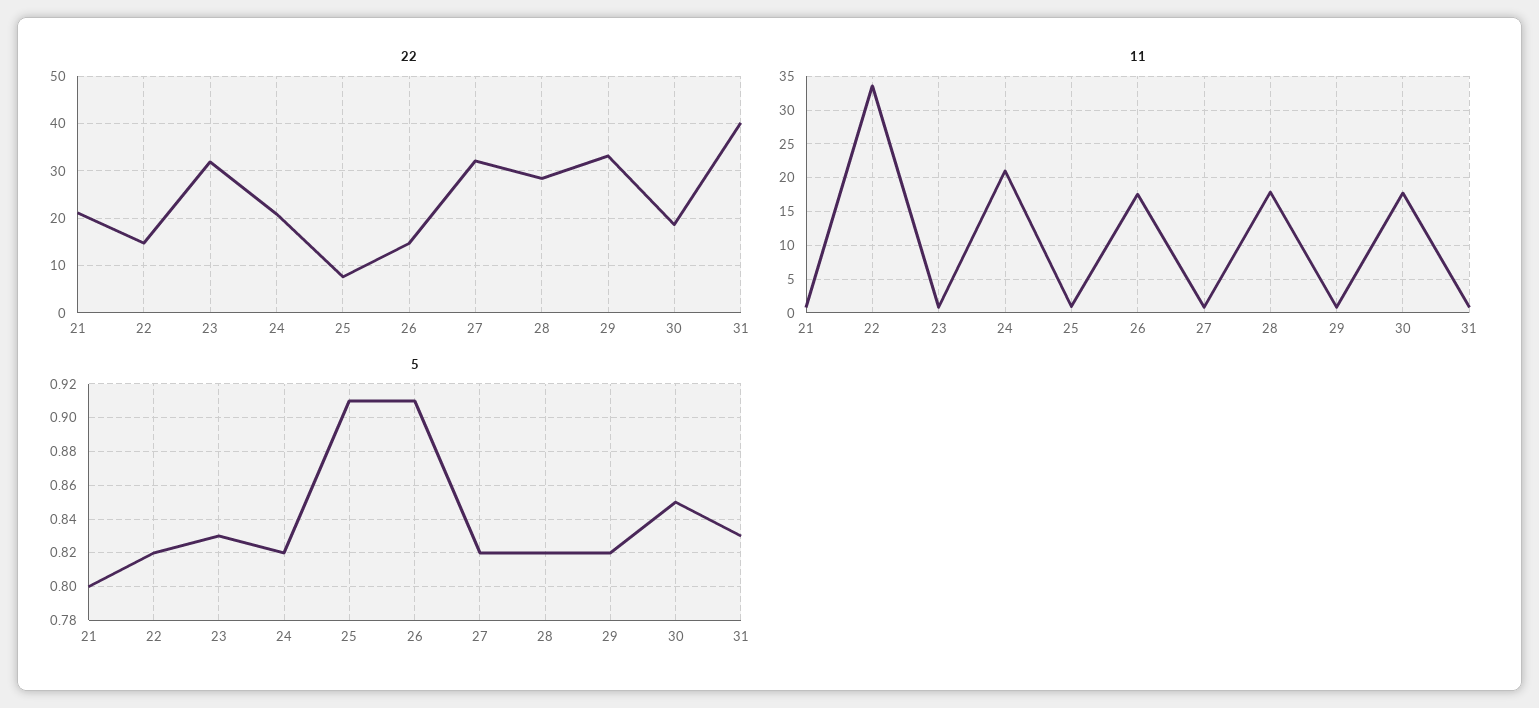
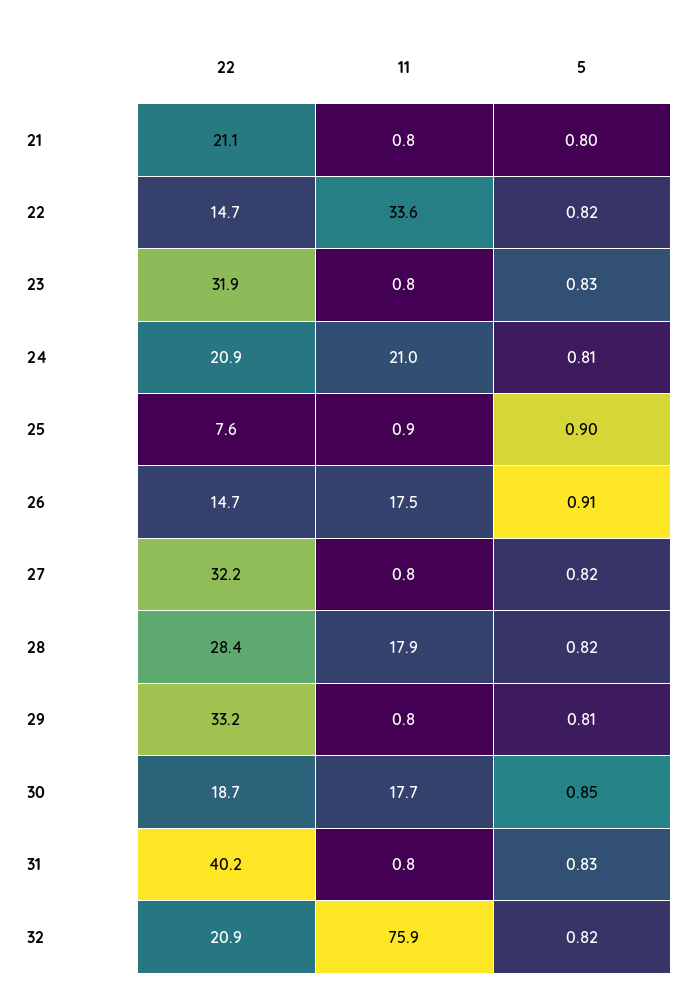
5, 24: 0.82 -> 0.81
5, 25: 0.91 -> 0.9
5, 29: 0.82 -> 0.81
22, 32: none -> 20.9
11, 32: none -> 75.9
5, 32: none -> 0.82

